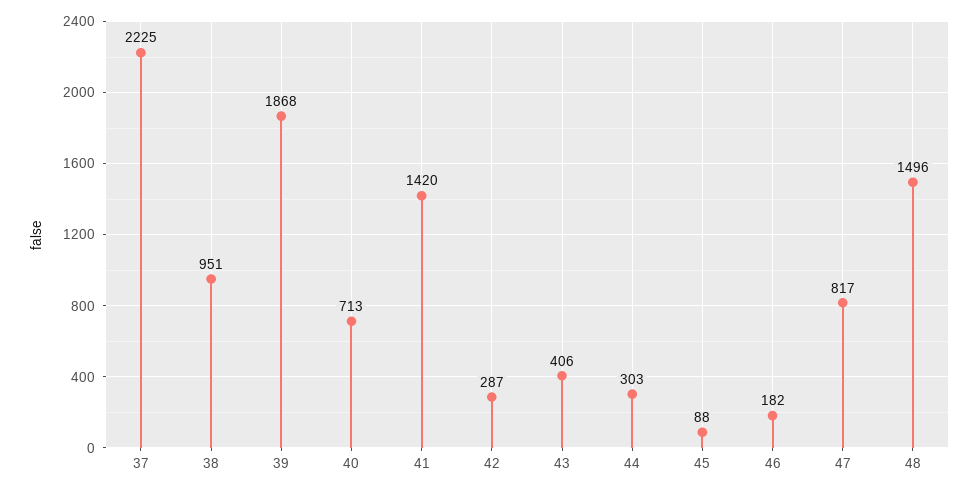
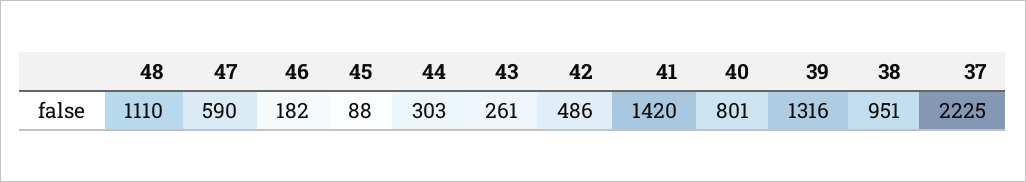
39: 1868 -> 1316
40: 713 -> 801
42: 287 -> 486
43: 406 -> 261
47: 817 -> 590
48: 1496 -> 1110

